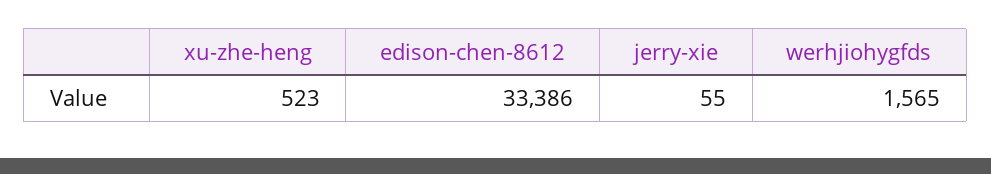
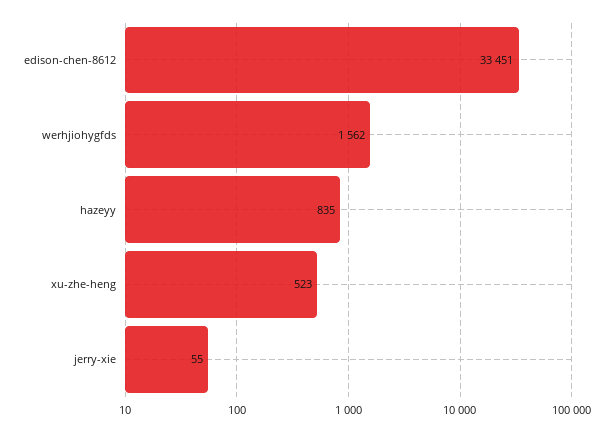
edison-chen-8612: 33386 -> 33451
werhjiohygfds: 1565 -> 1562
hazeyy: none -> 835

